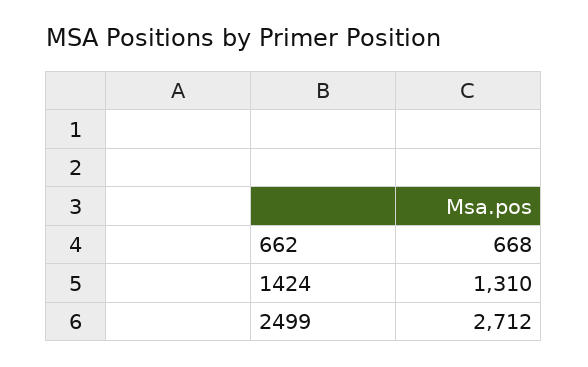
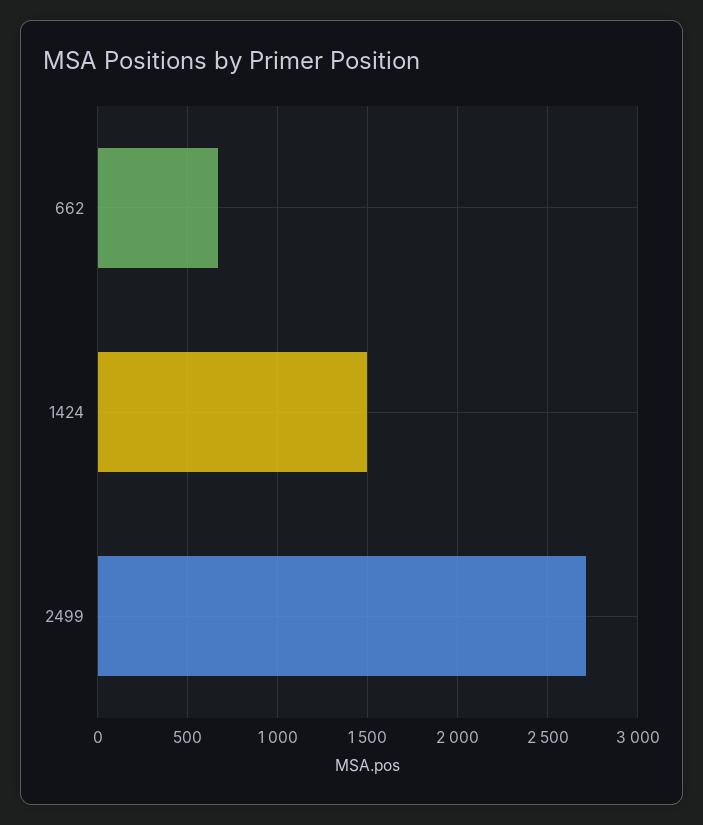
1424: 1310 -> 1500

